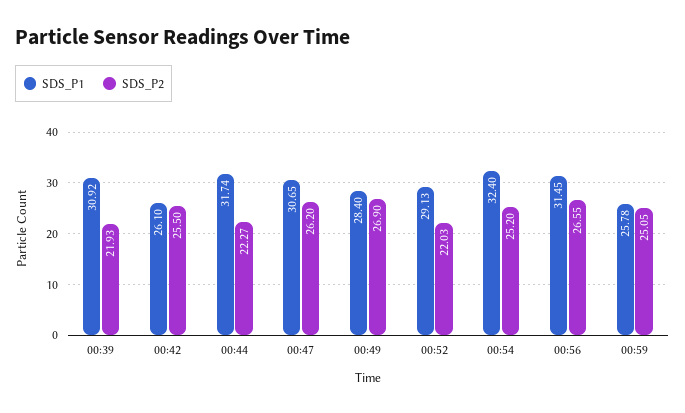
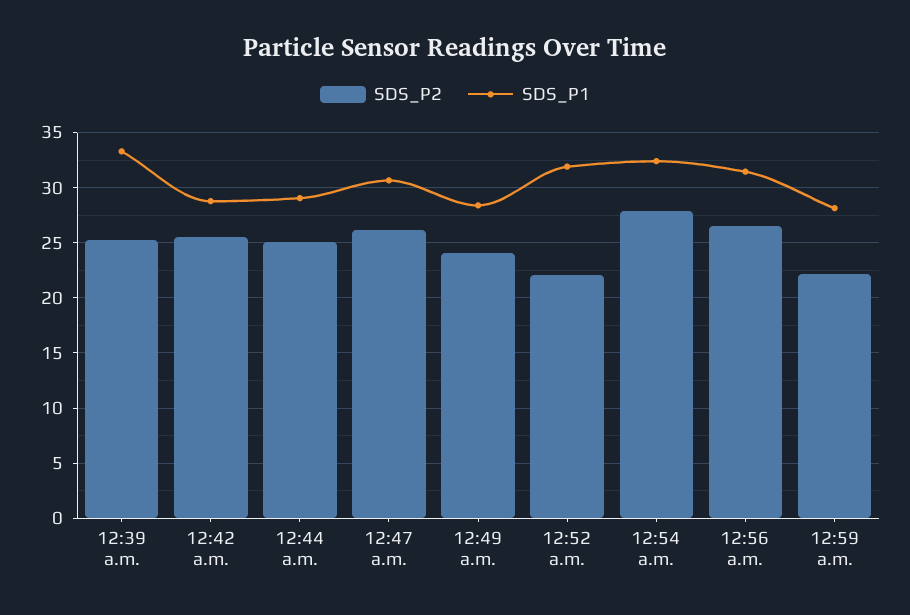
SDS_P1, 00:39: 30.92 -> 33
SDS_P2, 00:39: 21.93 -> 25
SDS_P1, 00:42: 26.1 -> 29
SDS_P1, 00:44: 31.74 -> 29
SDS_P2, 00:44: 22.27 -> 25
SDS_P2, 00:49: 26.9 -> 24
SDS_P1, 00:52: 29.13 -> 32
SDS_P2, 00:54: 25.2 -> 28
SDS_P1, 00:59: 25.78 -> 28
SDS_P2, 00:59: 25.05 -> 22

